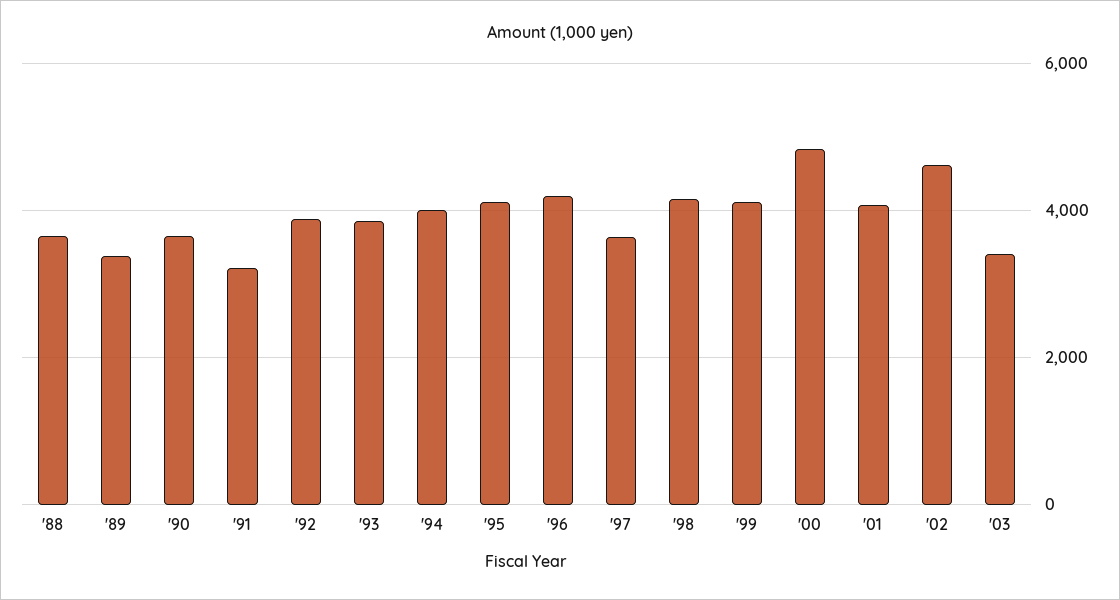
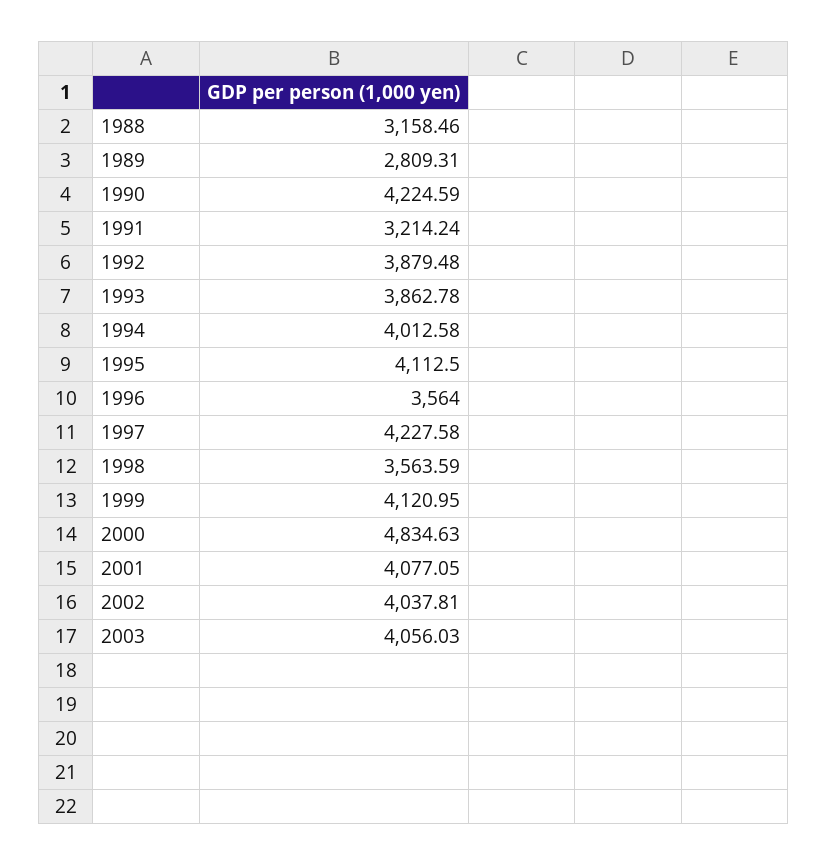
'88: 3600 -> 3158.46
'89: 3400 -> 2809.31
'90: 3600 -> 4224.59
'96: 4200 -> 3564
'97: 3600 -> 4227.58
'98: 4200 -> 3563.59
'02: 4600 -> 4037.81
'03: 3400 -> 4056.03

